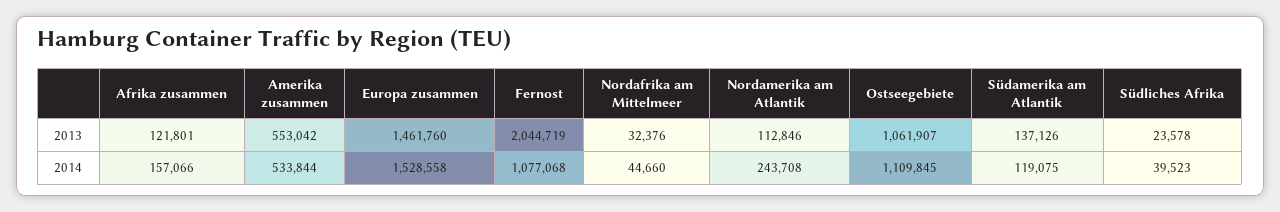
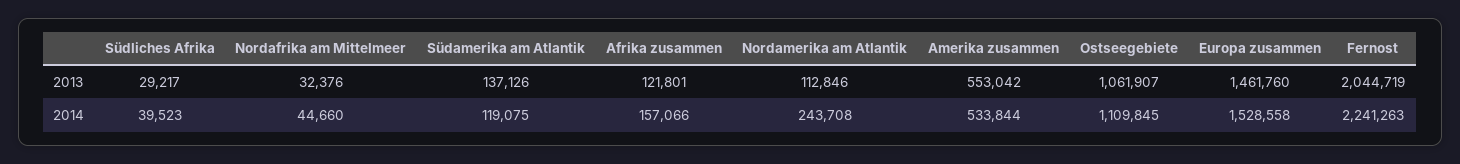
Südliches Afrika, 2013: 23578 -> 29217
Fernost, 2014: 1077068 -> 2241263

